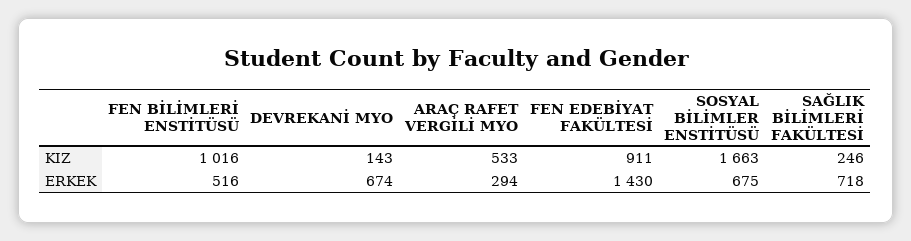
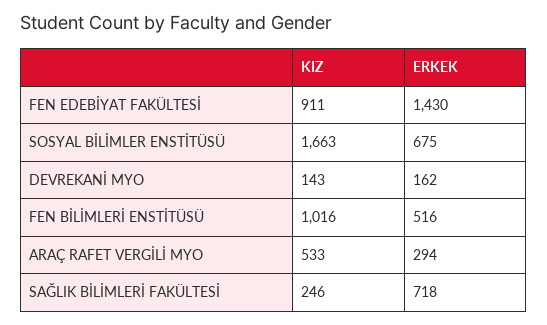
DEVREKANİ MYO, ERKEK: 674 -> 162

